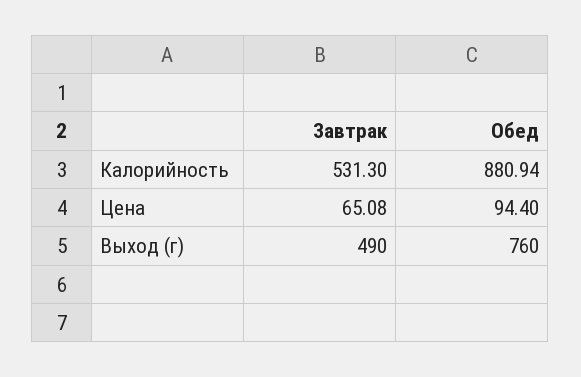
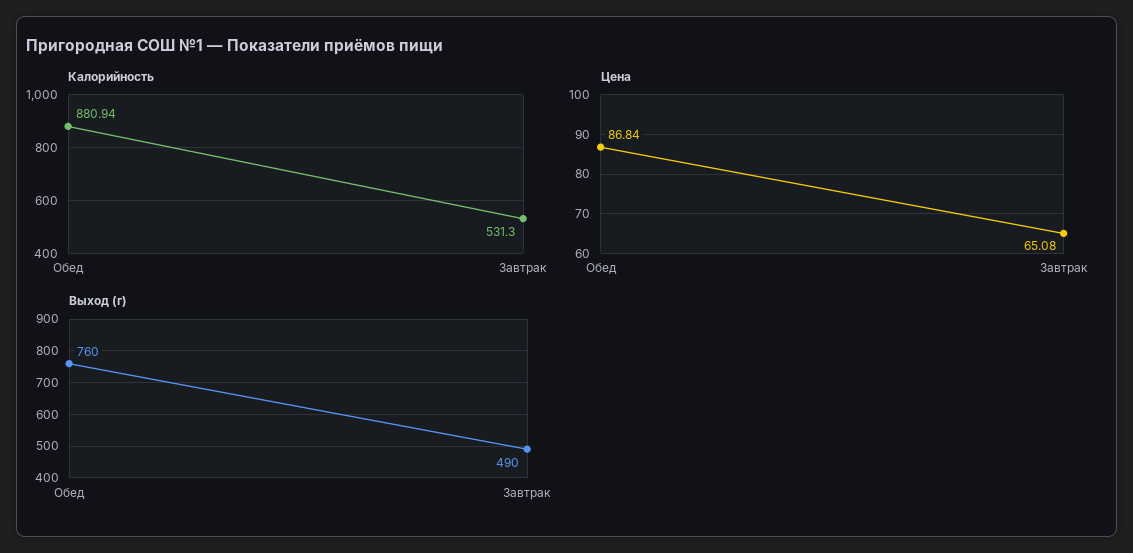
Цена, Обед: 94.4 -> 86.84

